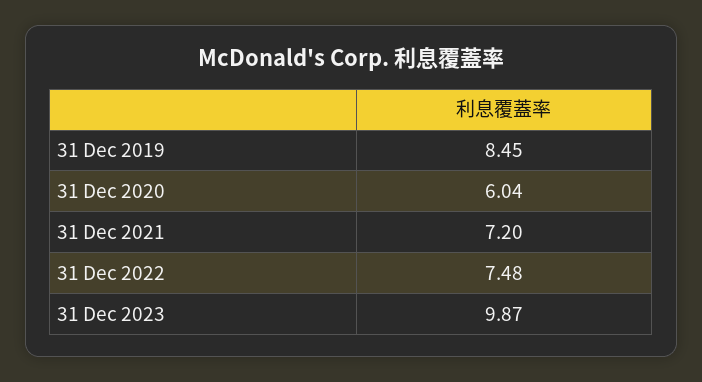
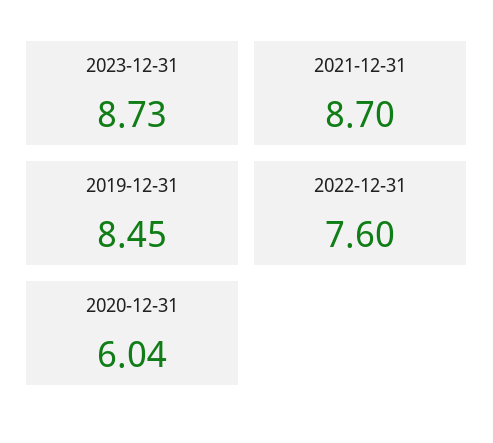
31 Dec 2021: 7.2 -> 8.7
31 Dec 2022: 7.48 -> 7.6
31 Dec 2023: 9.87 -> 8.73

